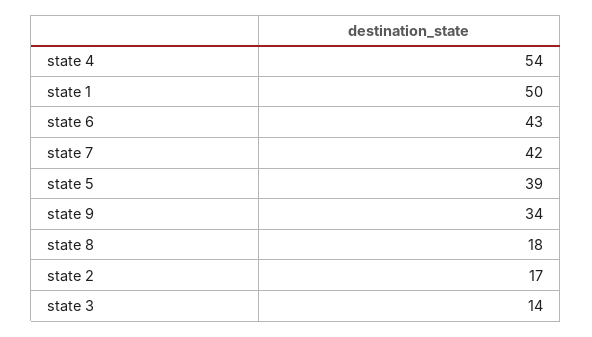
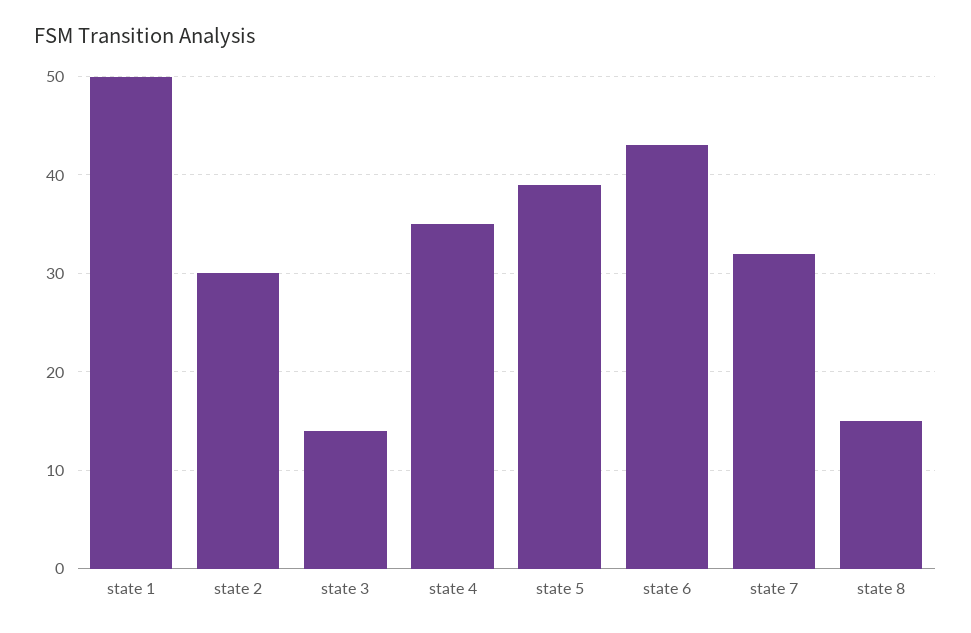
state 4: 54 -> 35
state 7: 42 -> 32
state 9: 34 -> none
state 8: 18 -> 15
state 2: 17 -> 30

